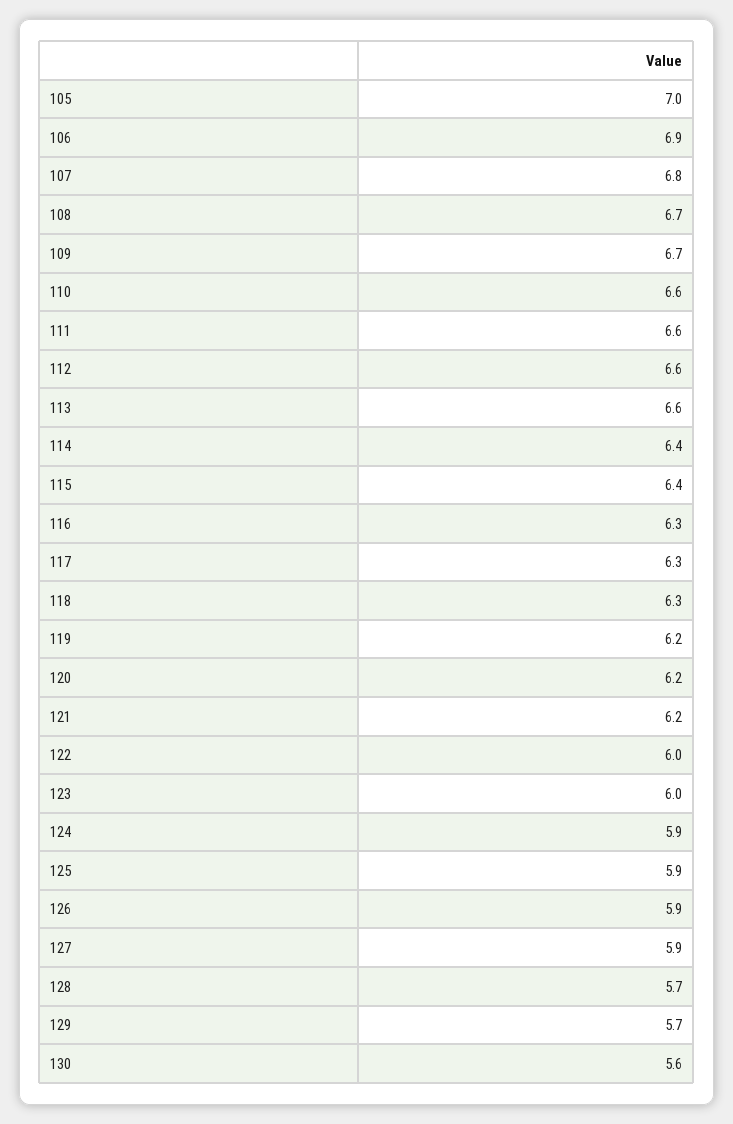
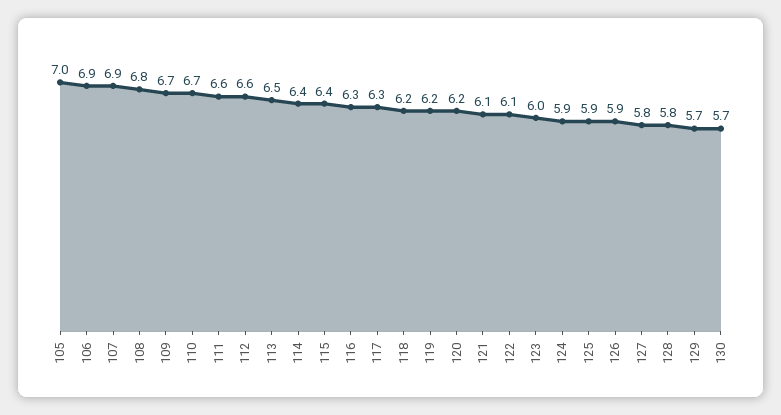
107: 6.8 -> 6.9
108: 6.7 -> 6.8
110: 6.6 -> 6.7
113: 6.6 -> 6.5
118: 6.3 -> 6.2
121: 6.2 -> 6.1
122: 6 -> 6.1
127: 5.9 -> 5.8
128: 5.7 -> 5.8
130: 5.6 -> 5.7

